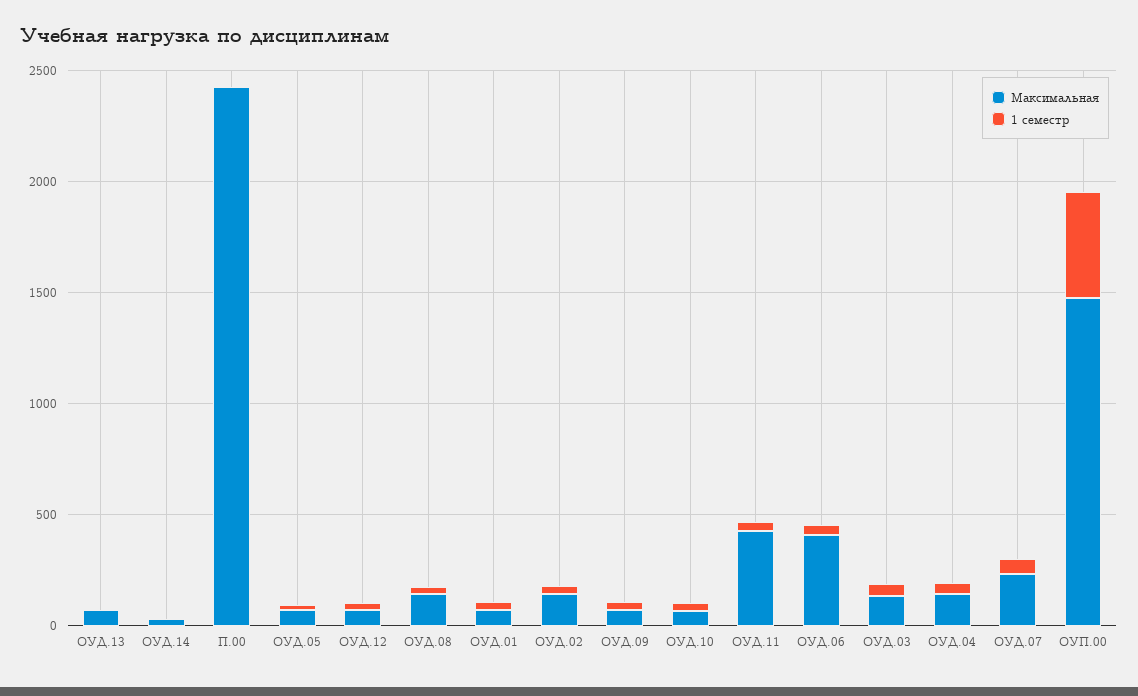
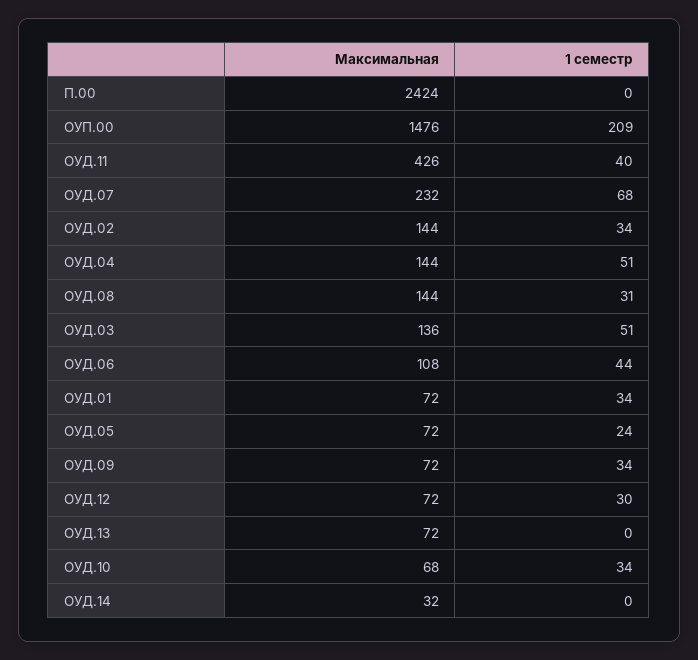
Максимальная, ОУД.06: 400 -> 108
1 семестр, ОУП.00: 500 -> 209

